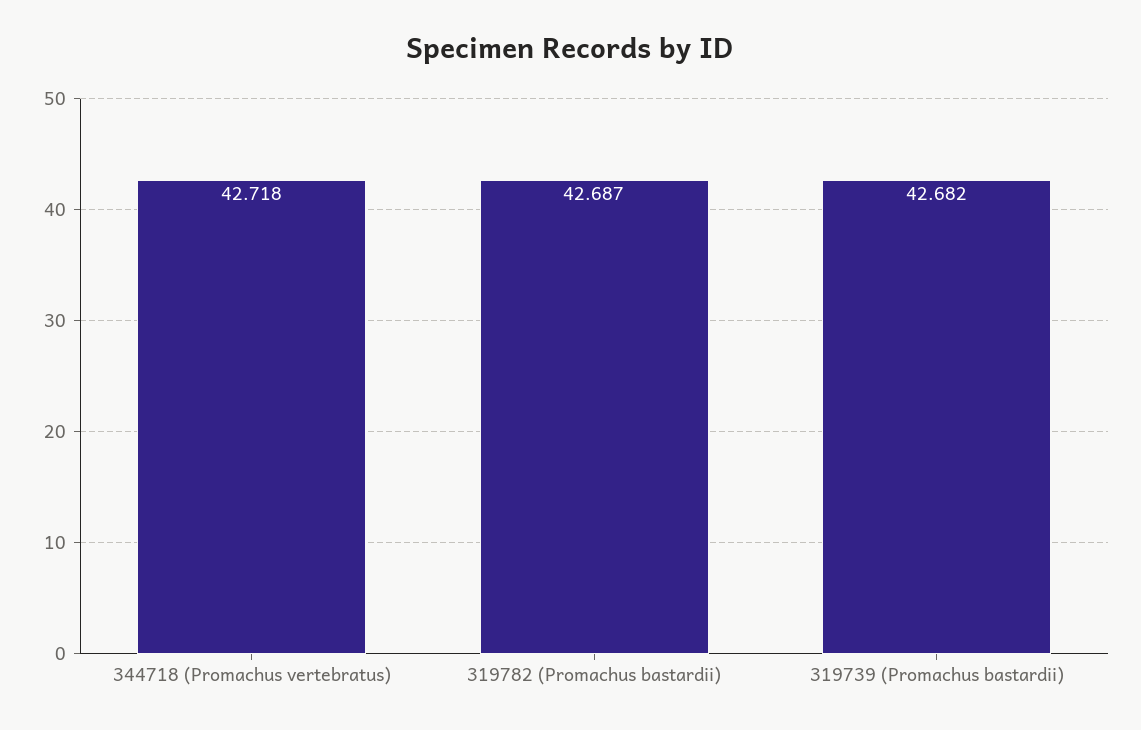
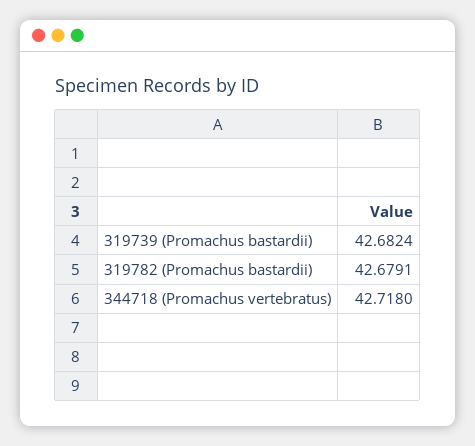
319782 (Promachus bastardii): 42.687 -> 42.6791

